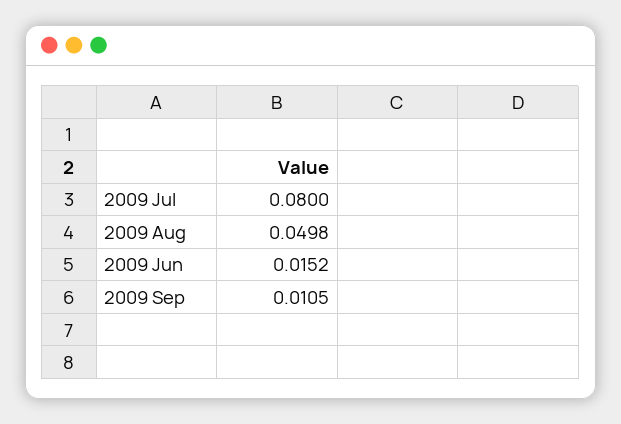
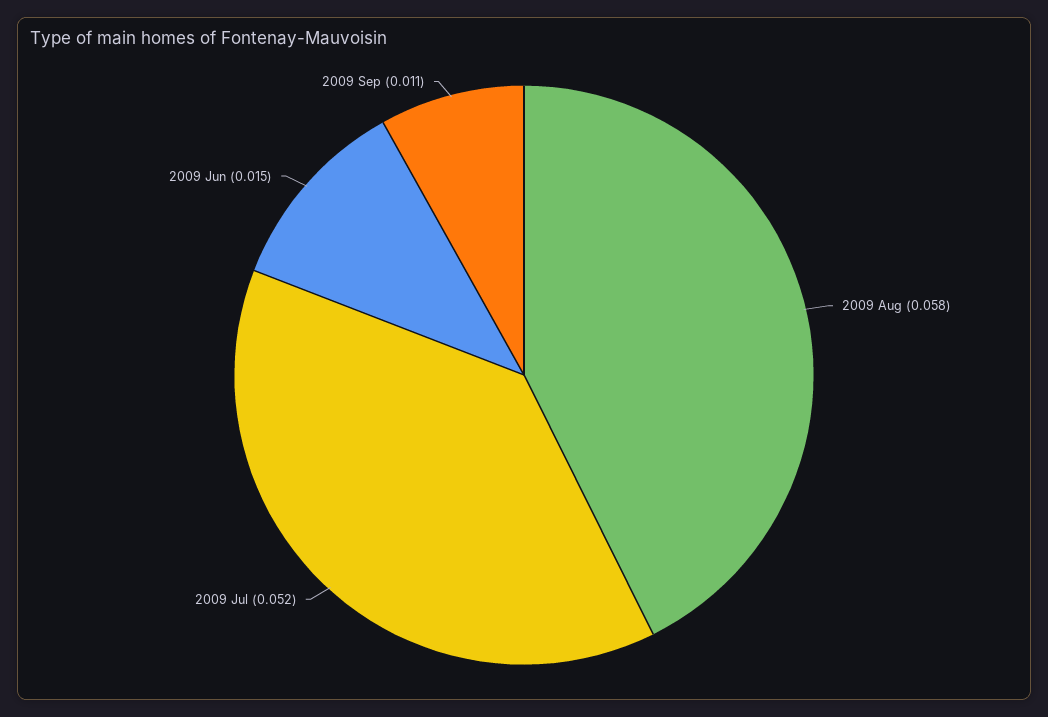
2009 Jul: 0.08 -> 0.052
2009 Aug: 0.0498 -> 0.058

